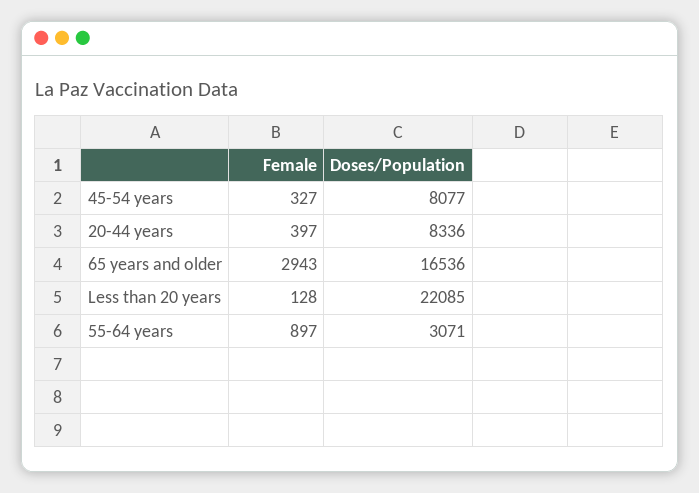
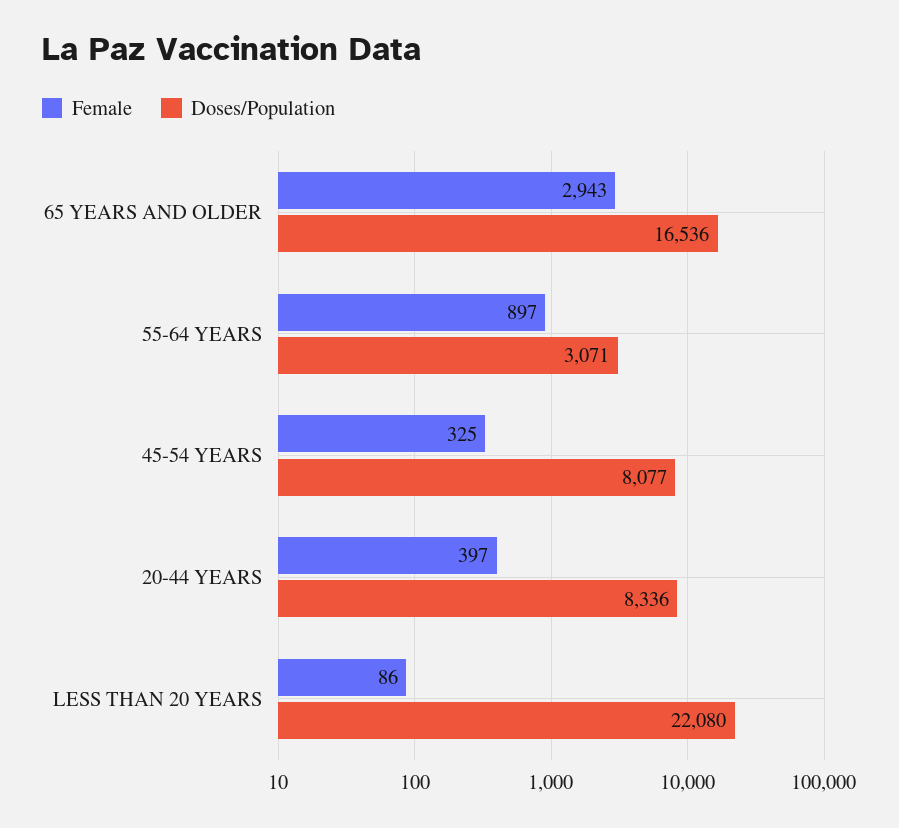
Female, 45-54 years: 327 -> 325
Female, Less than 20 years: 128 -> 86
Doses/Population, Less than 20 years: 22085 -> 22080

